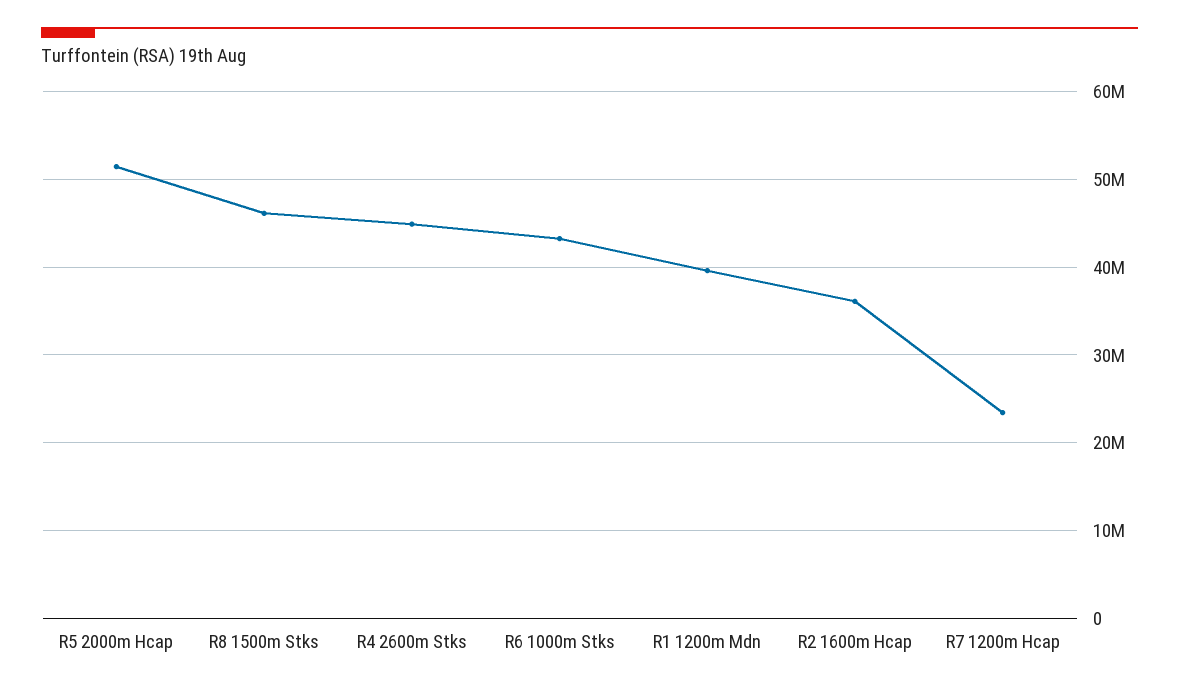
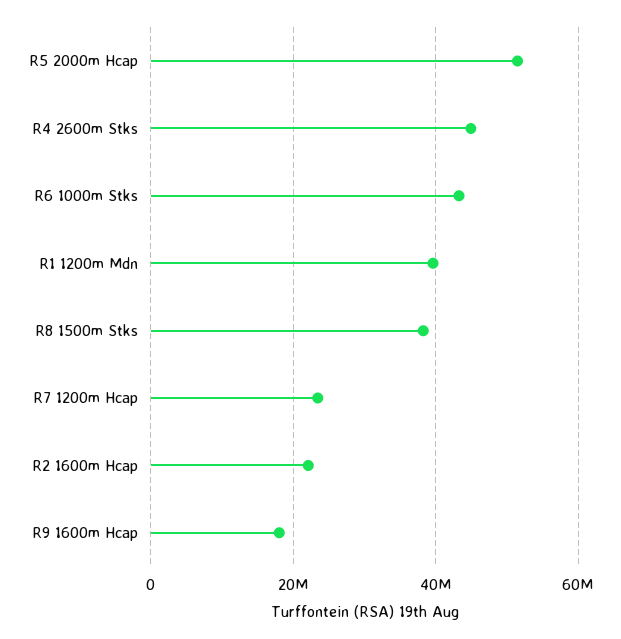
R8 1500m Stks: 46000000 -> 38000000
R2 1600m Hcap: 36000000 -> 22000000
R9 1600m Hcap: none -> 18000000

